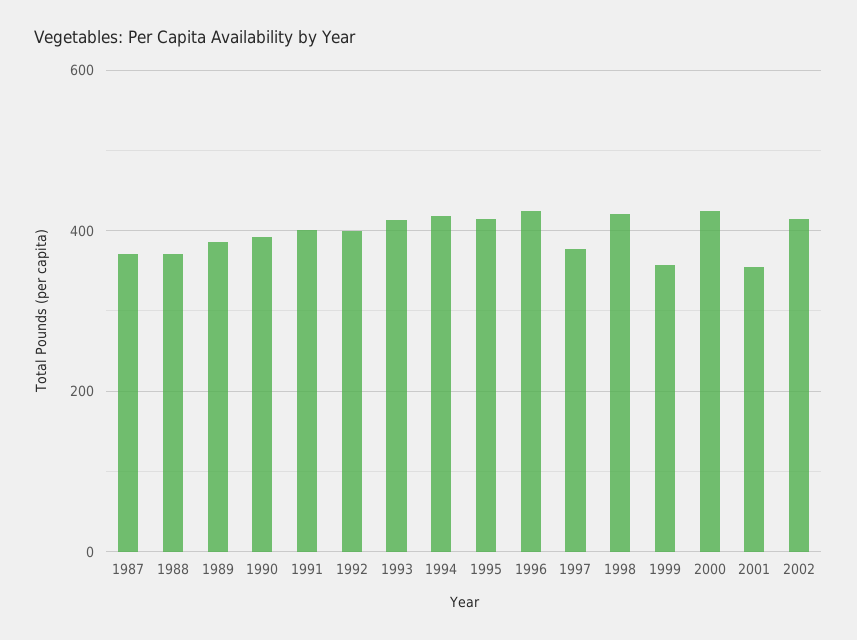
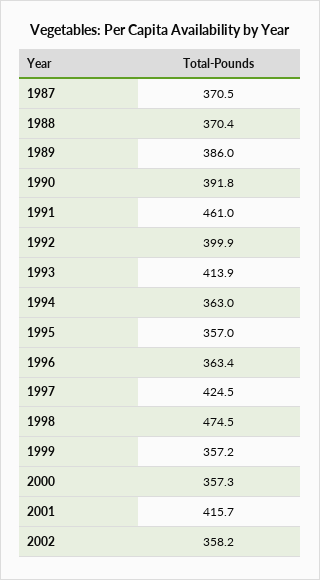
1991: 400 -> 461
1994: 420 -> 363
1995: 420 -> 357
1996: 420 -> 363.4
1997: 380 -> 424.5
1998: 420 -> 474.5
2000: 420 -> 357.3
2001: 360 -> 415.7
2002: 420 -> 358.2

